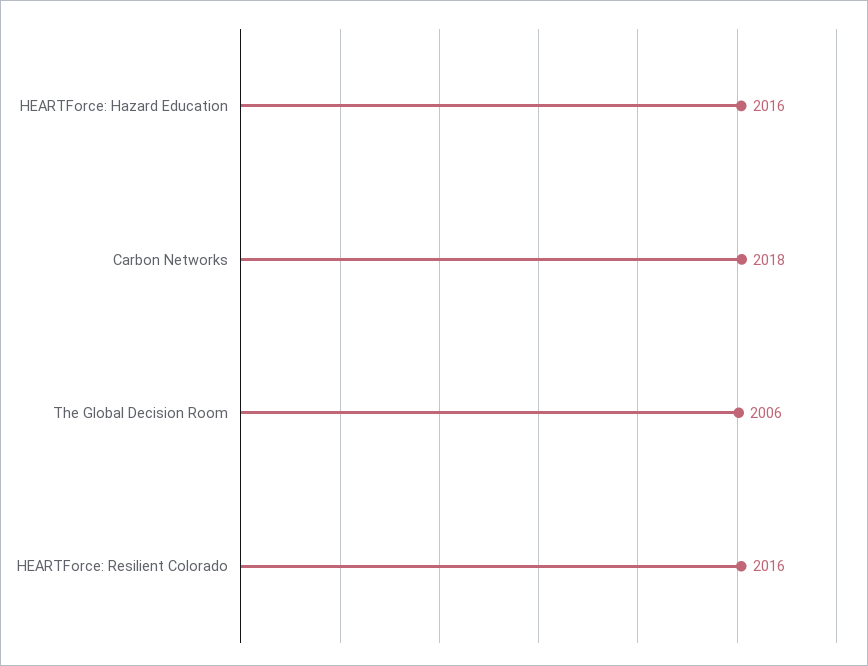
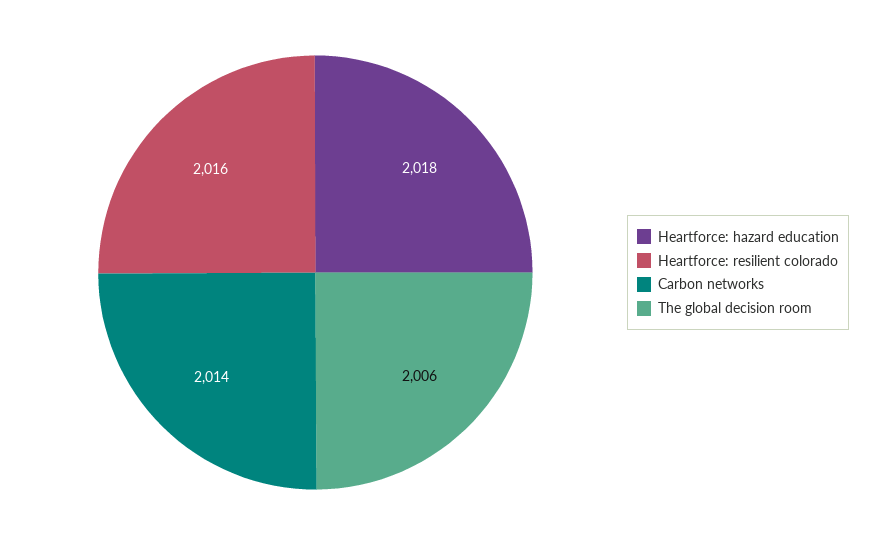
HEARTForce: Hazard Education: 2016 -> 2018
Carbon Networks: 2018 -> 2014

